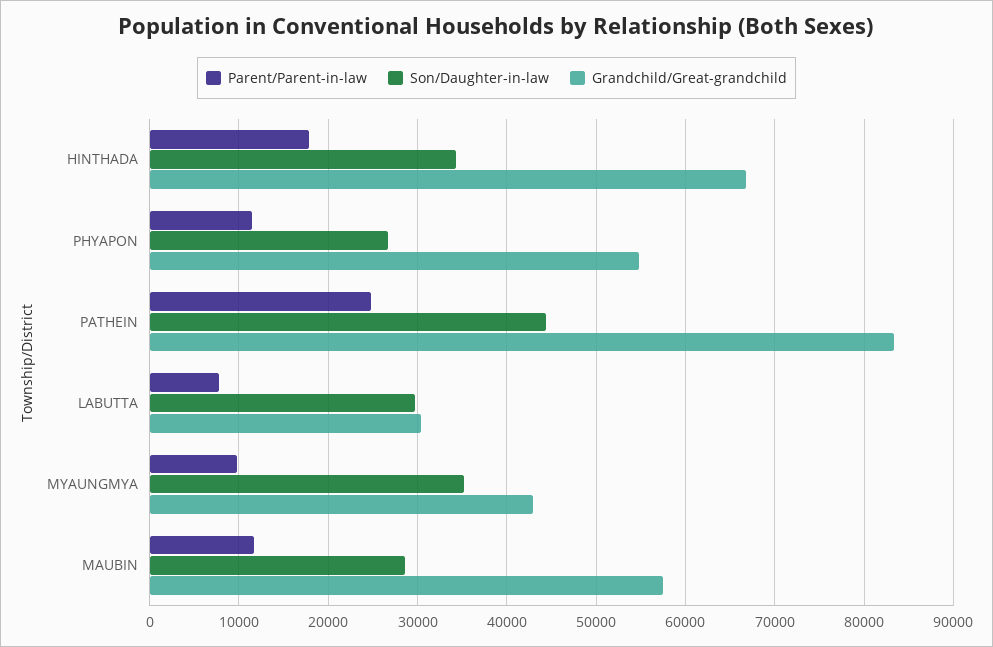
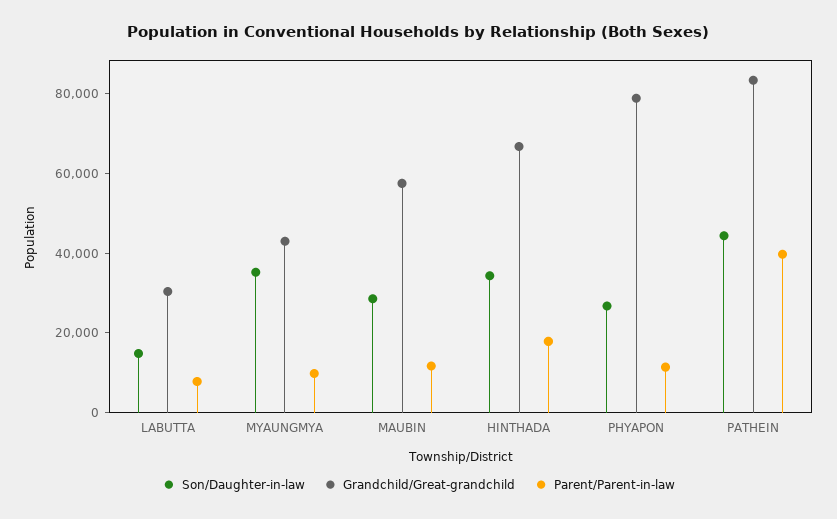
Grandchild/Great-grandchild, PHYAPON: 55000 -> 80000
Parent/Parent-in-law, PATHEIN: 25000 -> 40000
Son/Daughter-in-law, LABUTTA: 30000 -> 15000

